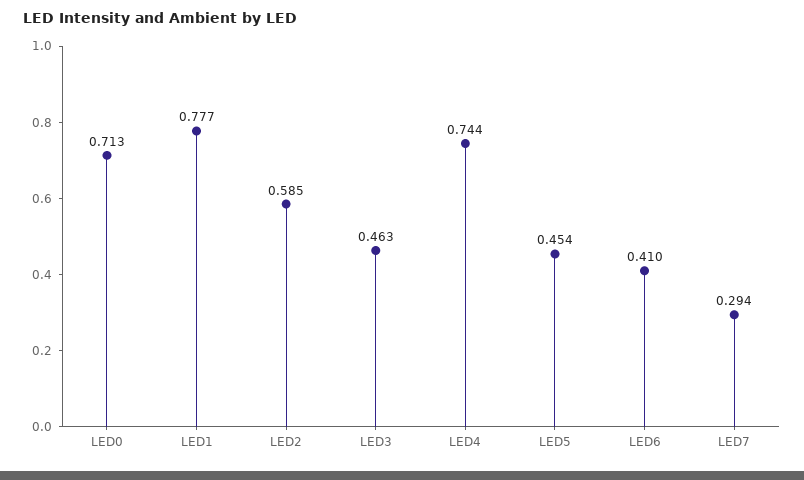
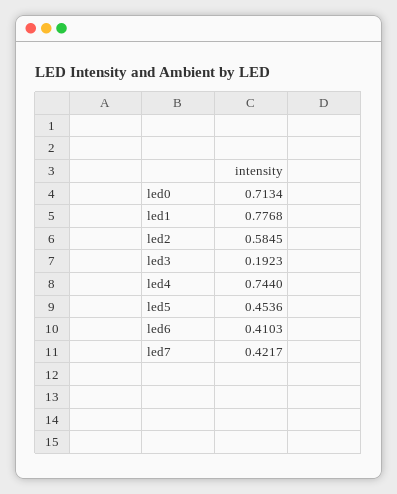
LED3: 0.463 -> 0.1923
LED7: 0.294 -> 0.4217

